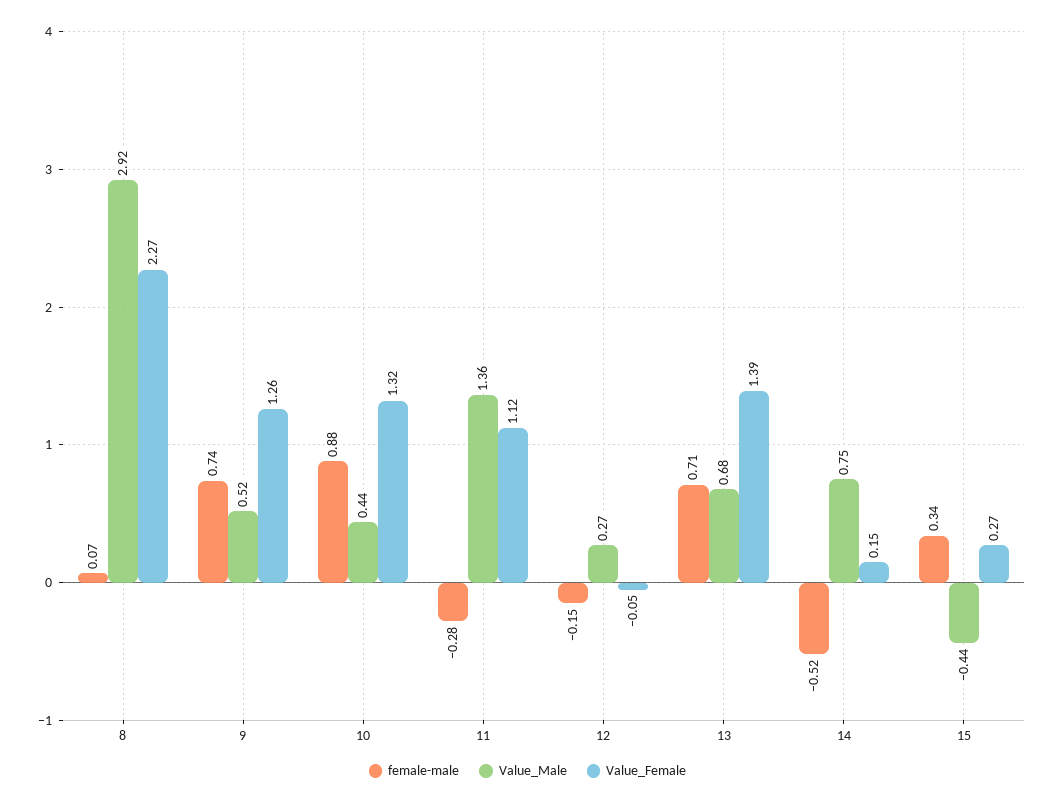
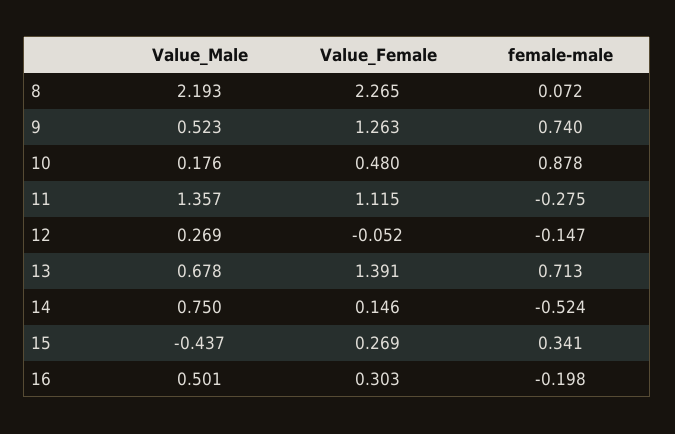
Value_Male, 8: 2.92 -> 2.193
Value_Male, 10: 0.44 -> 0.176
Value_Female, 10: 1.32 -> 0.48
Value_Male, 16: none -> 0.501
Value_Female, 16: none -> 0.303
female-male, 16: none -> -0.198

